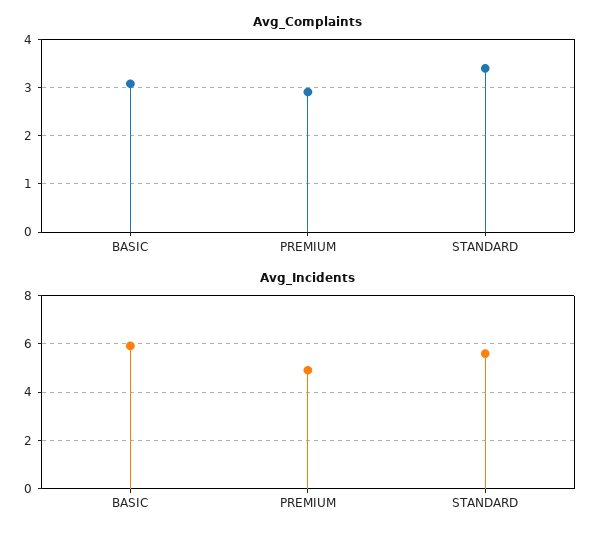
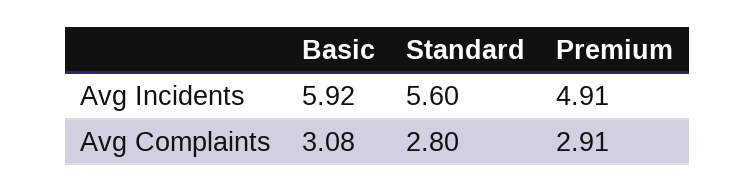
Avg_Complaints, STANDARD: 3.4 -> 2.8

